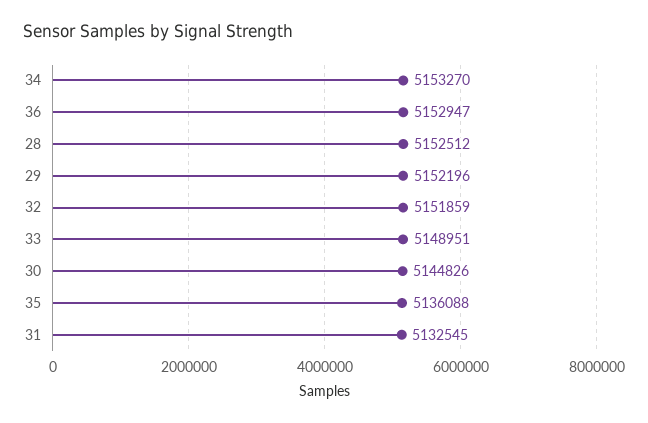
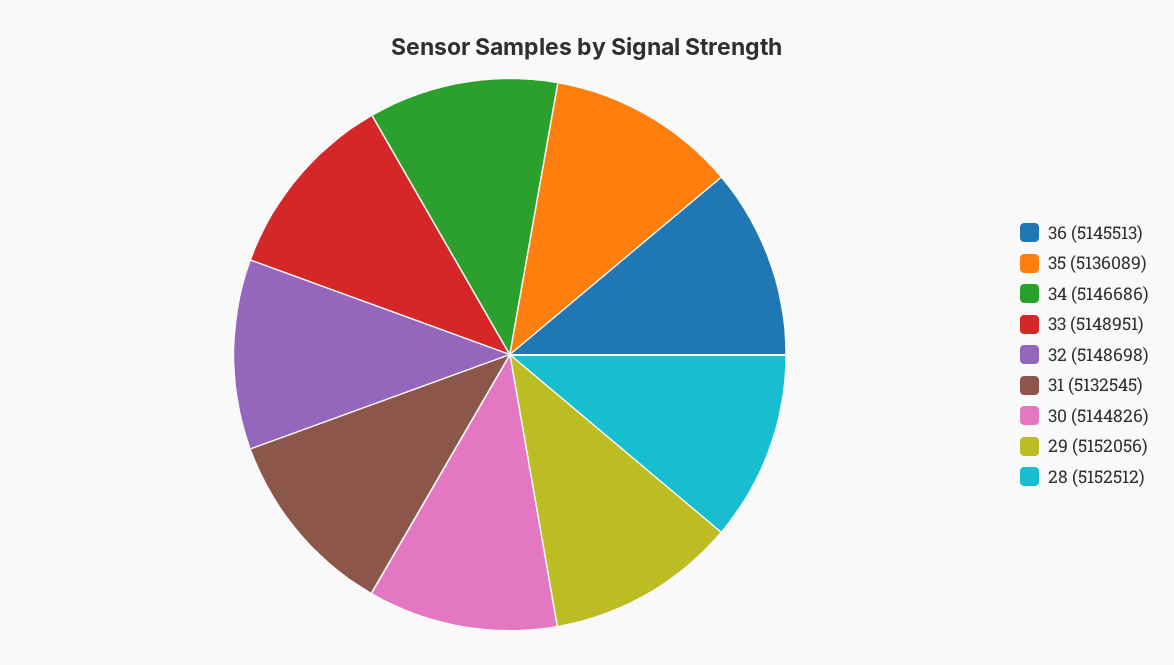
34: 5153270 -> 5146686
36: 5152947 -> 5145513
29: 5152196 -> 5152056
32: 5151859 -> 5148698
35: 5136088 -> 5136089

